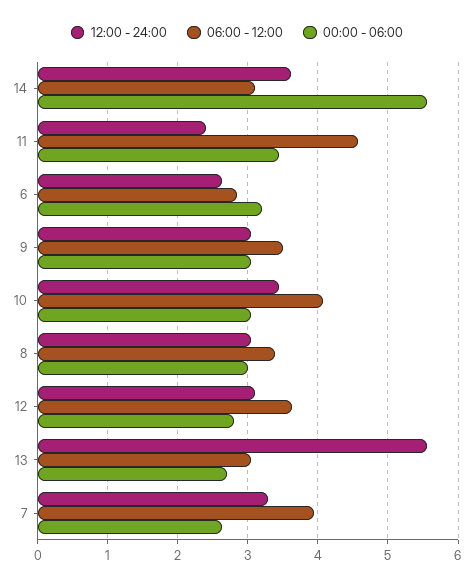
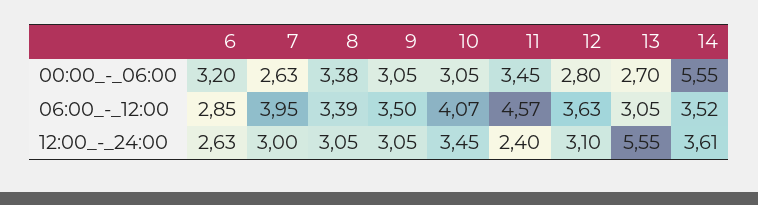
06:00 - 12:00, 14: 3.1 -> 3.52
00:00 - 06:00, 8: 3 -> 3.38
12:00 - 24:00, 7: 3.3 -> 3

